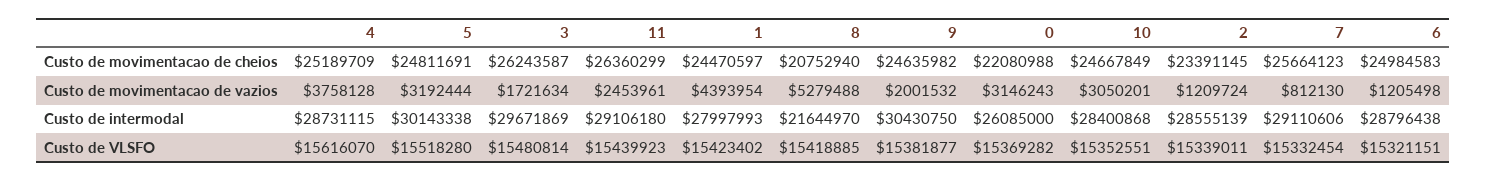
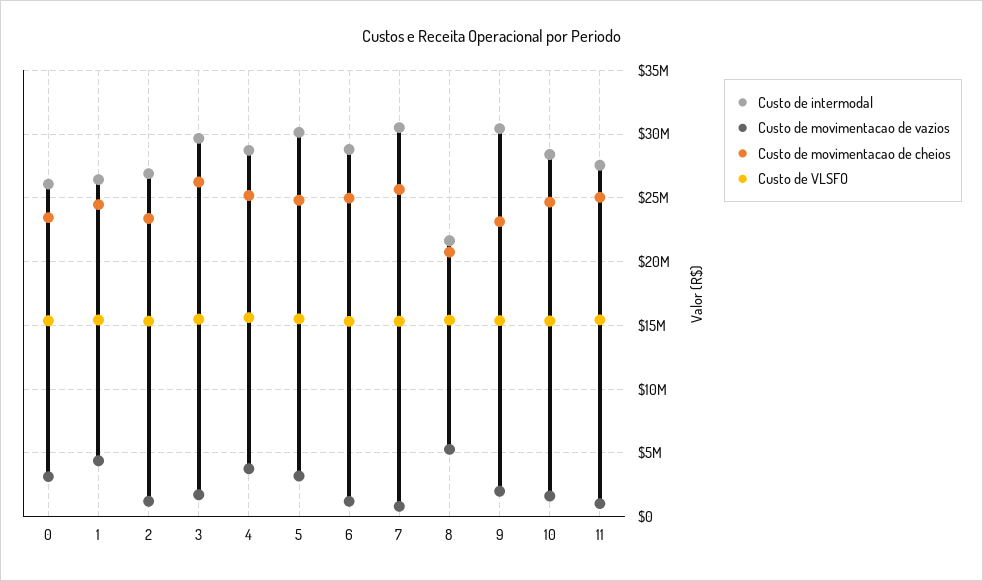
Custo de movimentacao de cheios, 11: 26360299 -> 25000000
Custo de movimentacao de cheios, 9: 24635982 -> 23000000
Custo de movimentacao de cheios, 0: 22080988 -> 23500000
Custo de movimentacao de vazios, 11: 2453961 -> 1000000
Custo de movimentacao de vazios, 10: 3050201 -> 1500000
Custo de intermodal, 11: 29106180 -> 27500000
Custo de intermodal, 1: 27997993 -> 26500000
Custo de intermodal, 2: 28555139 -> 27000000
Custo de intermodal, 7: 29110606 -> 30500000

